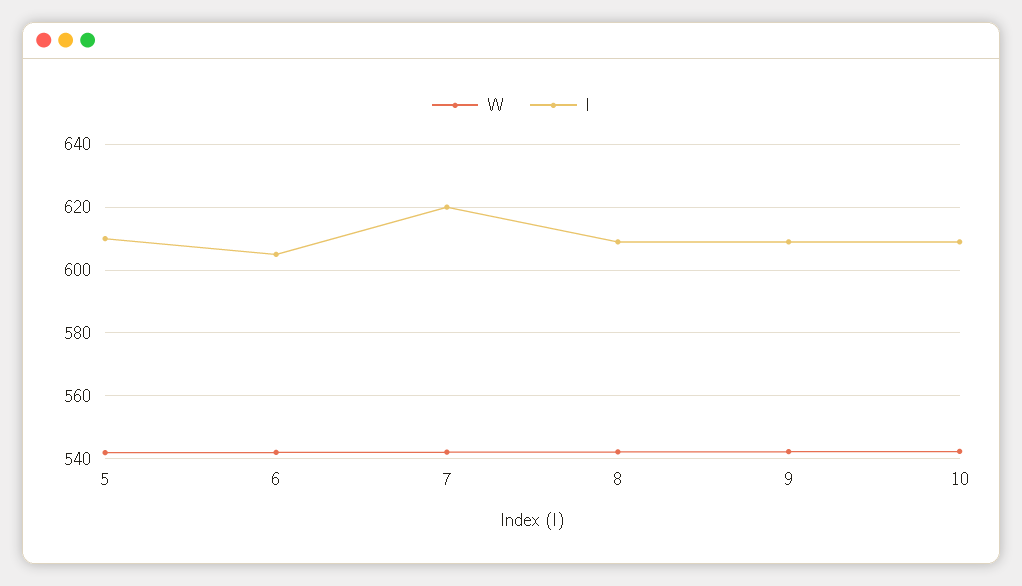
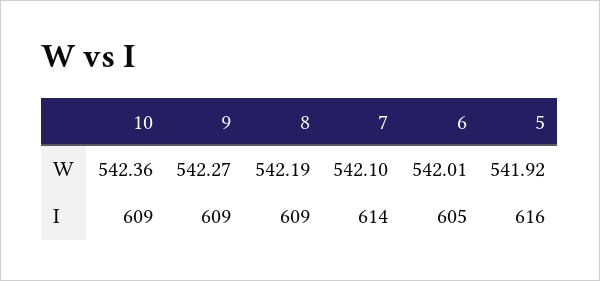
I, 5: 610 -> 616
I, 7: 620 -> 614

